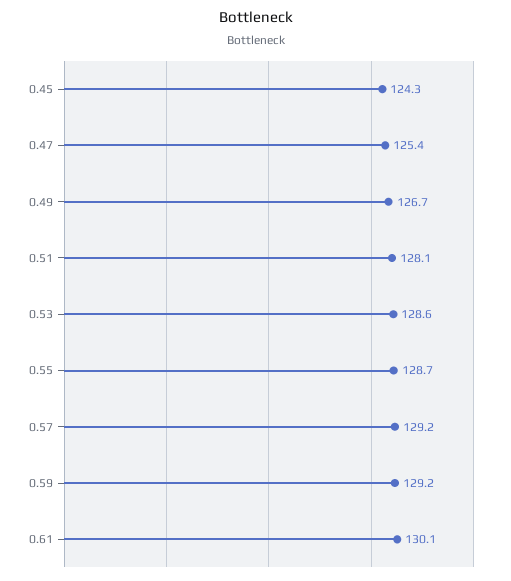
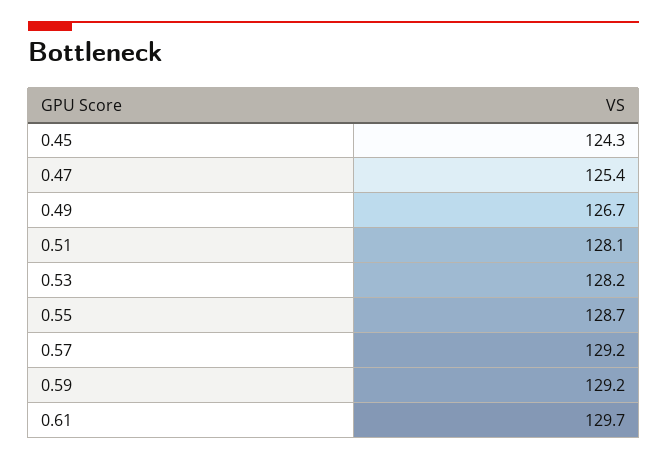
0.53: 128.6 -> 128.2
0.61: 130.1 -> 129.7

